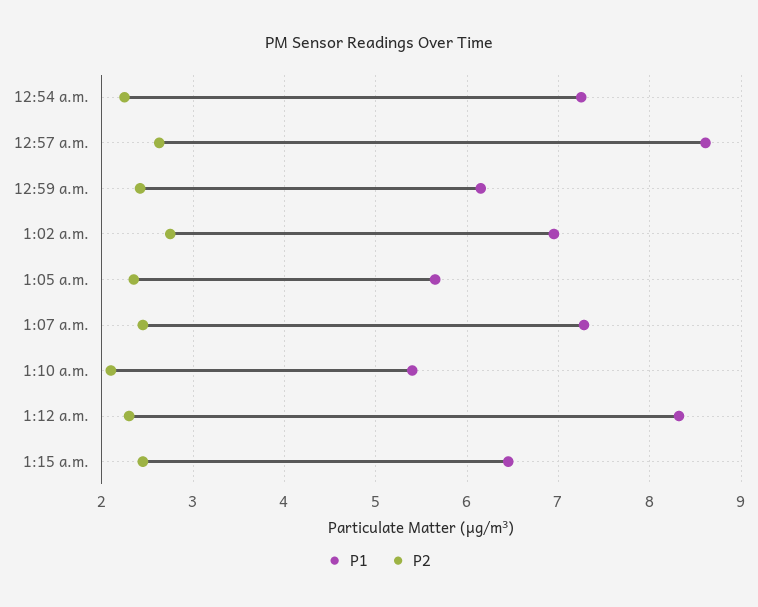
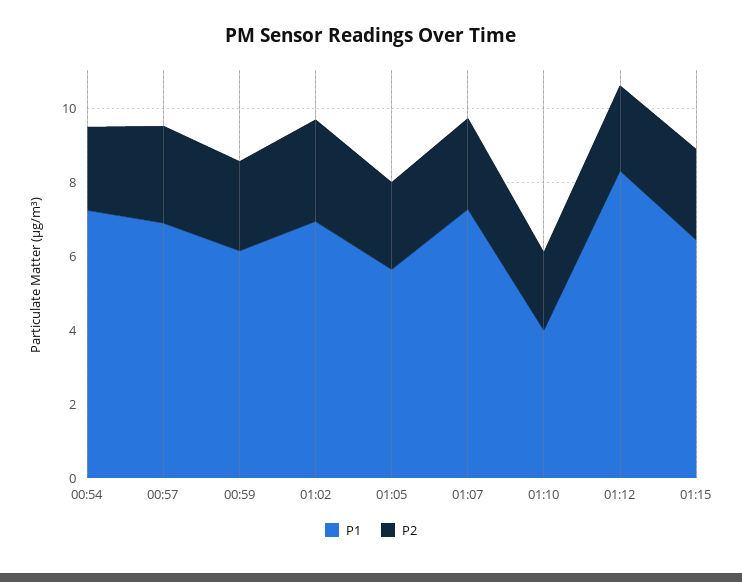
P1, 12:57 a.m.: 8.6 -> 7
P1, 1:10 a.m.: 5.4 -> 4

